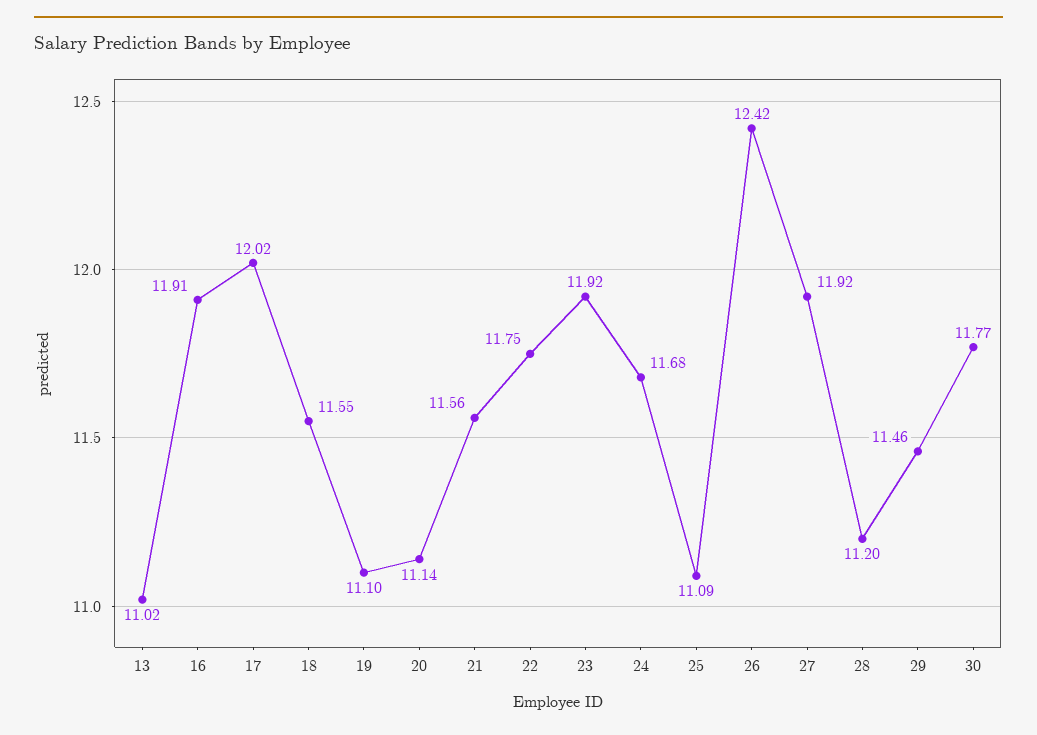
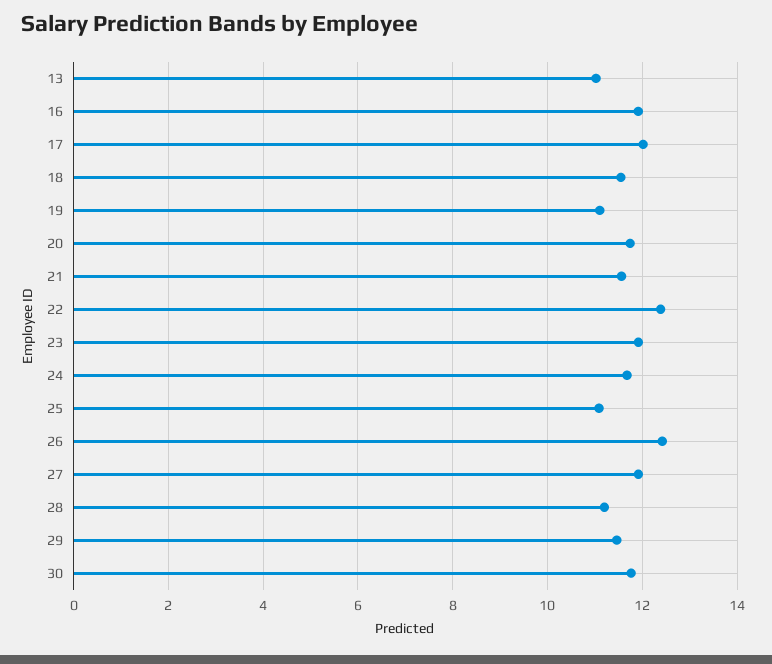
20: 11.14 -> 11.8
22: 11.75 -> 12.4

